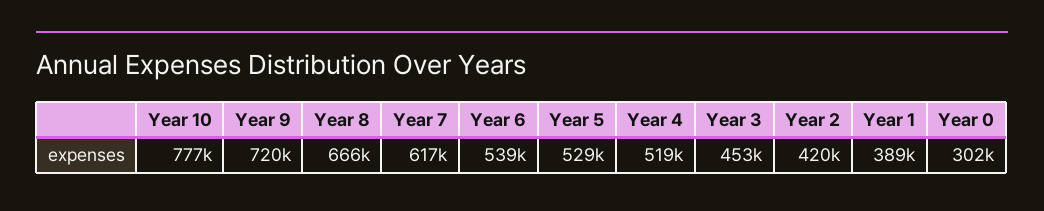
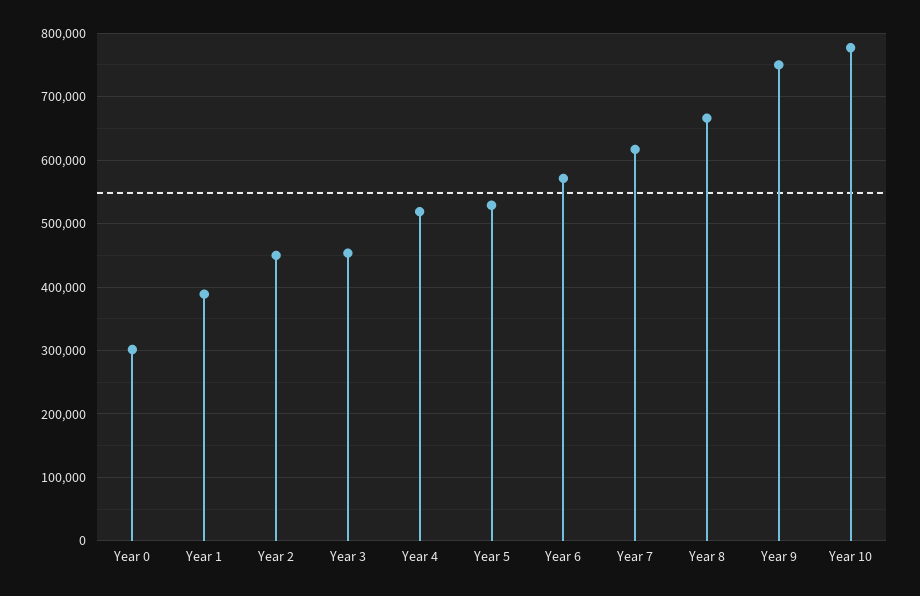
Year 9: 720000 -> 750000
Year 6: 539000 -> 570000
Year 2: 420000 -> 450000

